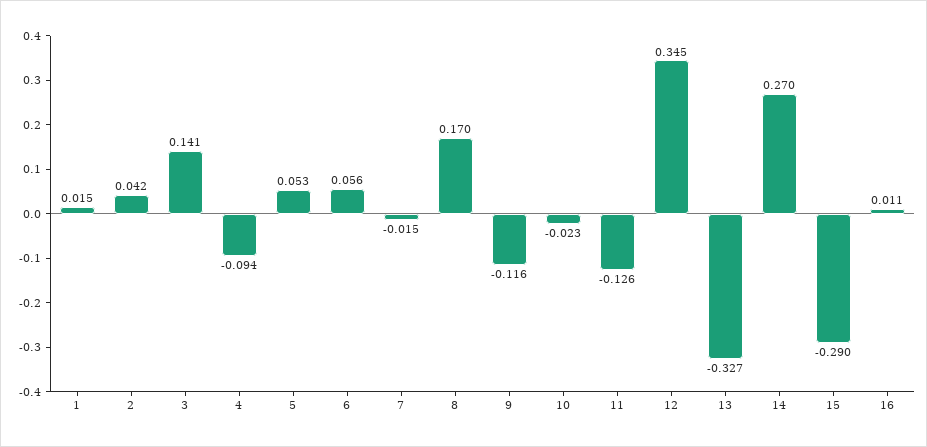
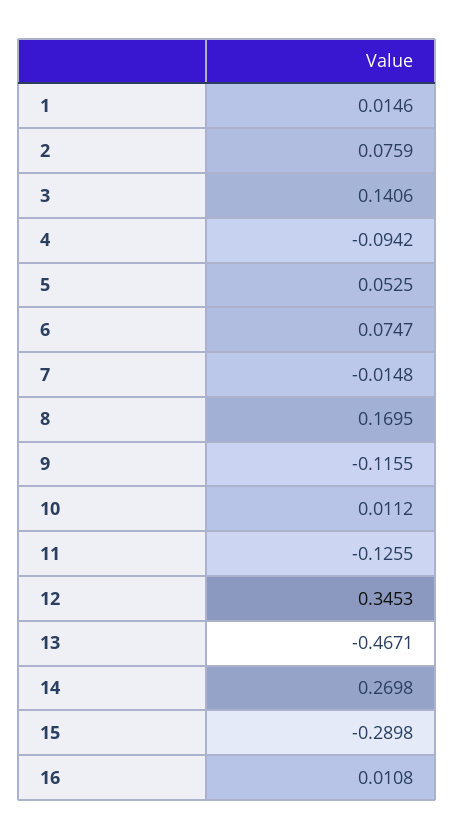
2: 0.042 -> 0.0759
6: 0.056 -> 0.0747
10: -0.023 -> 0.0112
13: -0.327 -> -0.4671

